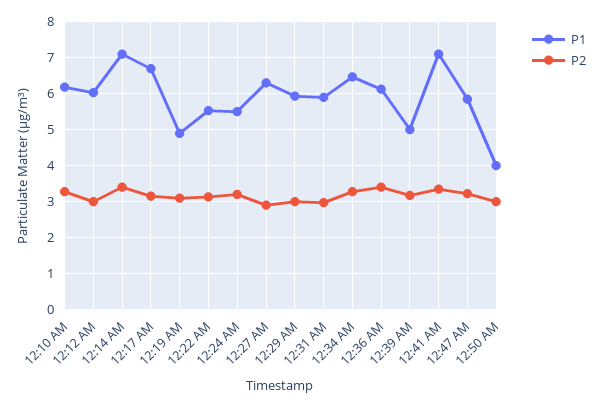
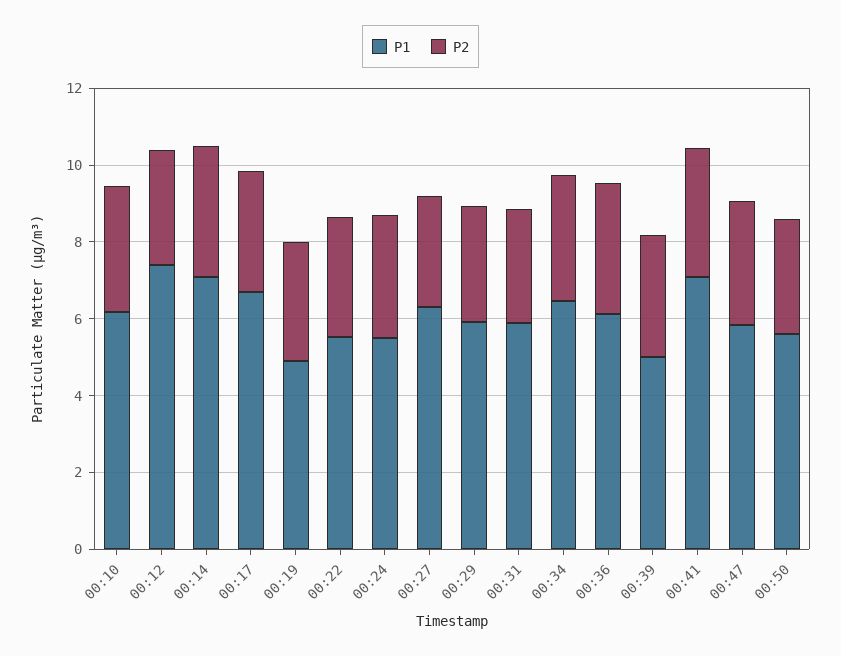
P1, 12:12 AM: 6 -> 7.5
P1, 12:50 AM: 4 -> 5.5

